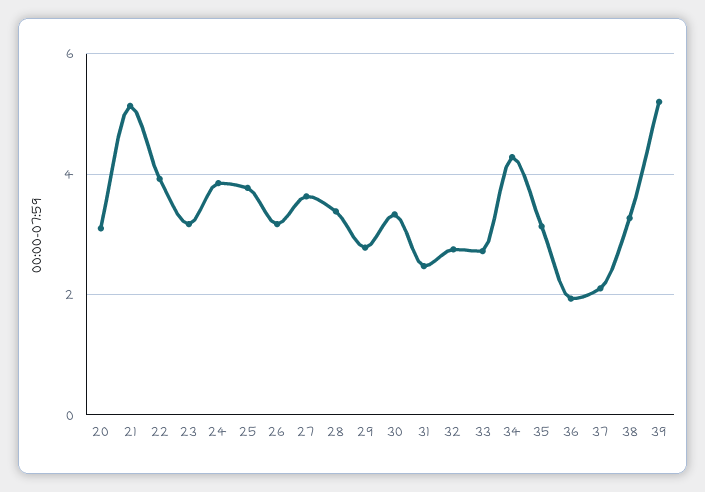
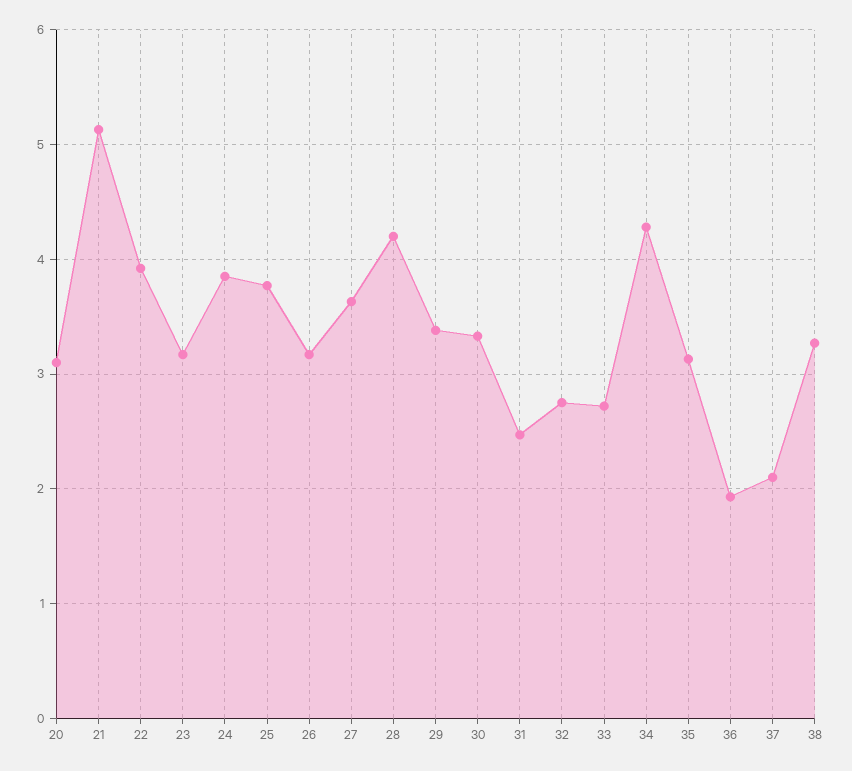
28: 3.4 -> 4.2
29: 2.8 -> 3.4
39: 5.2 -> none

